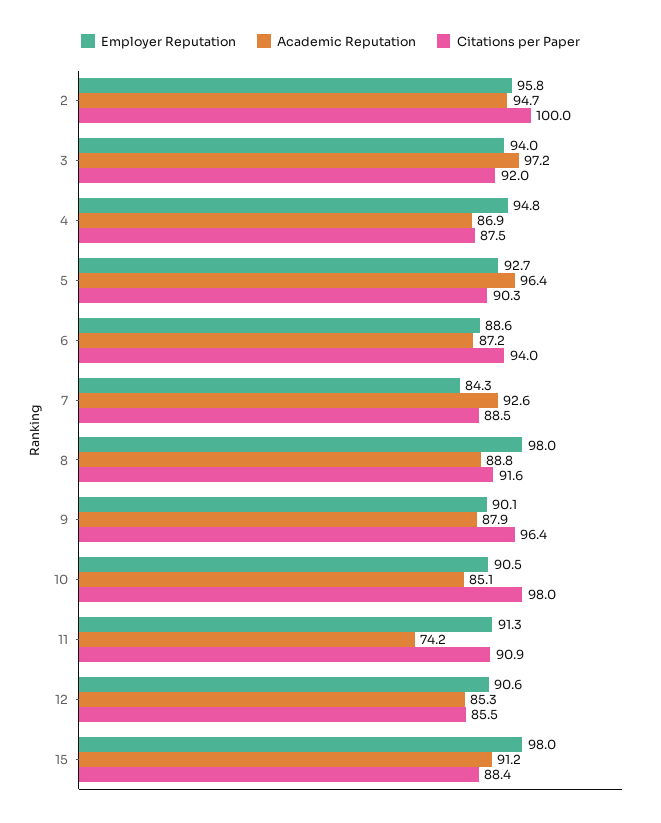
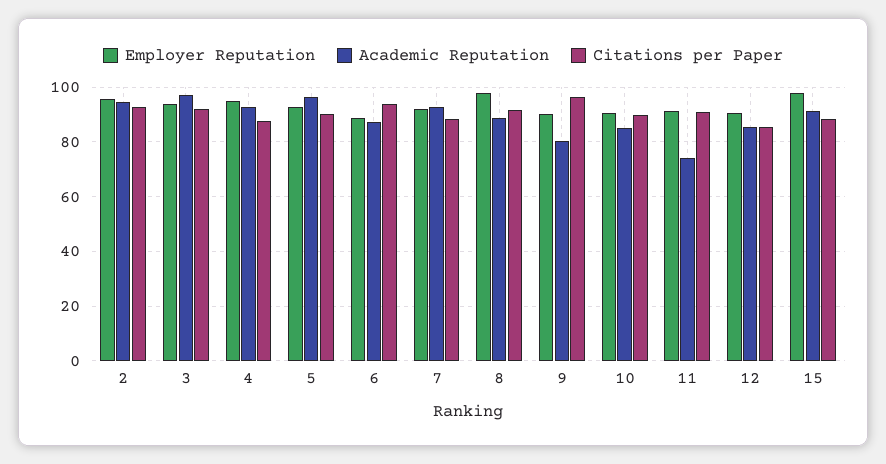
Citations per Paper, 2: 100 -> 92.5
Academic Reputation, 4: 86.9 -> 92.5
Employer Reputation, 7: 84.3 -> 92.5
Academic Reputation, 9: 87.9 -> 80
Citations per Paper, 10: 98 -> 90

